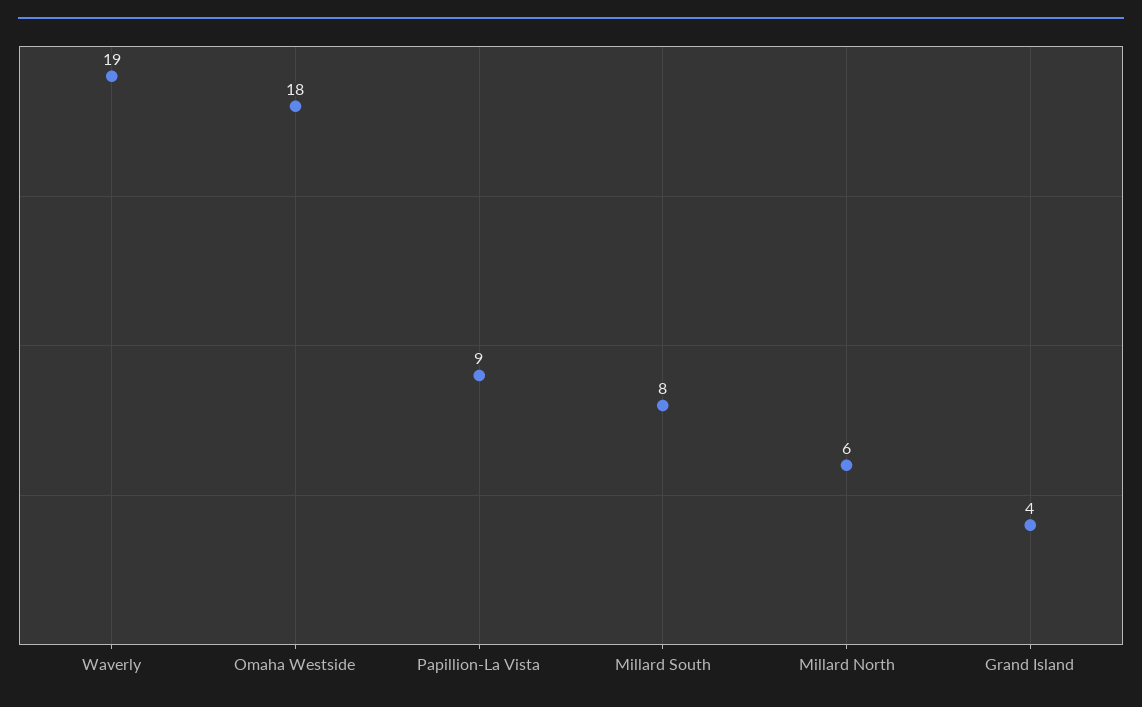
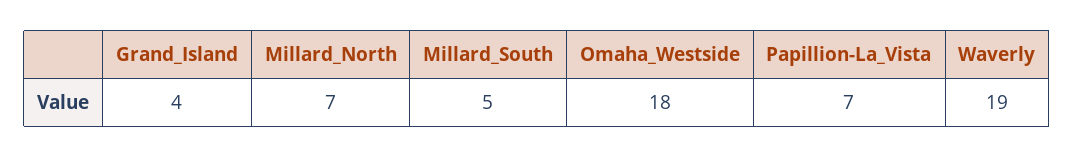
Papillion-La Vista: 9 -> 7
Millard South: 8 -> 5
Millard North: 6 -> 7

